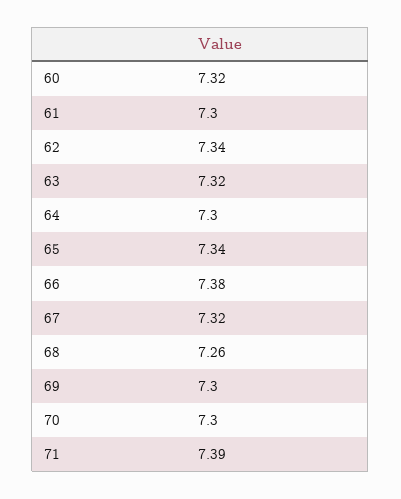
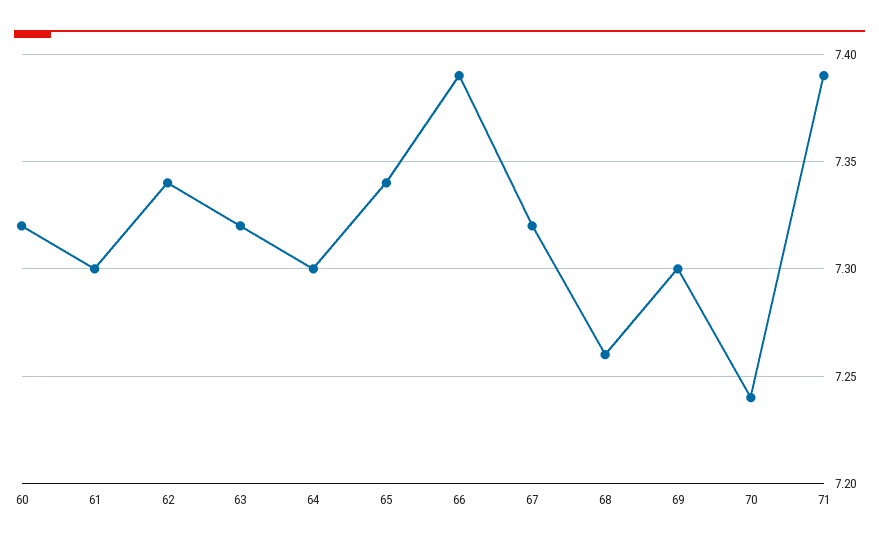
66: 7.38 -> 7.39
70: 7.3 -> 7.24

